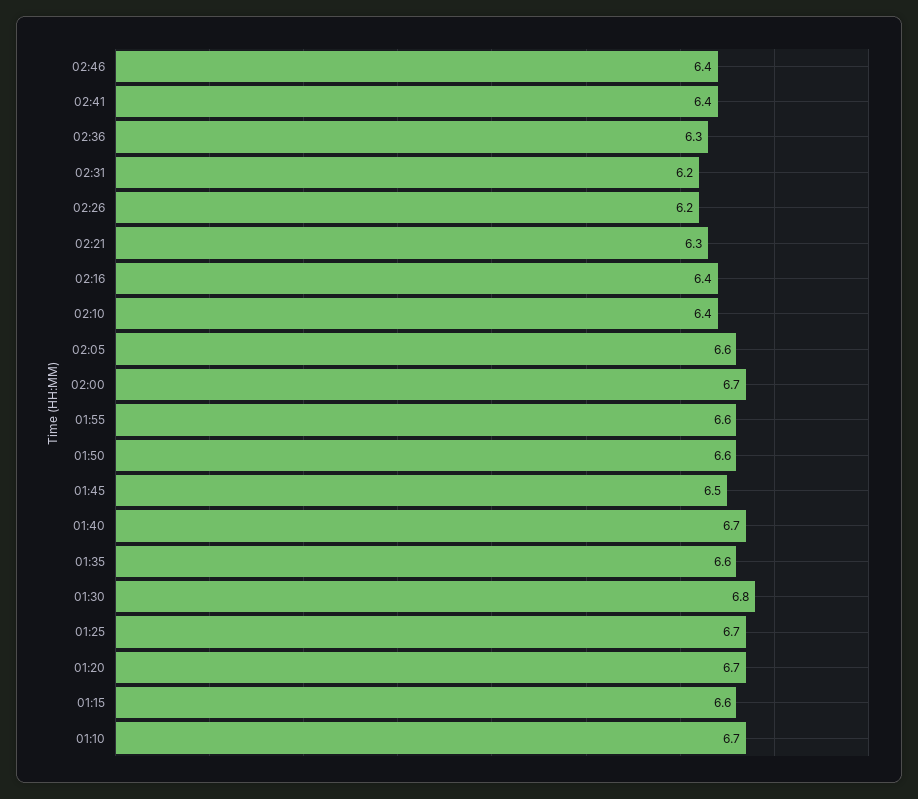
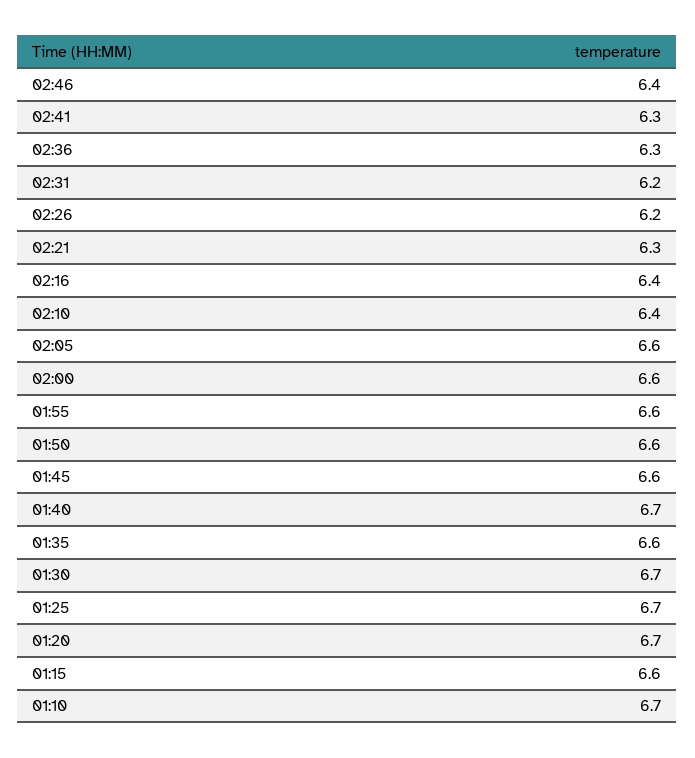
02:41: 6.4 -> 6.3
02:00: 6.7 -> 6.6
01:45: 6.5 -> 6.6
01:30: 6.8 -> 6.7

